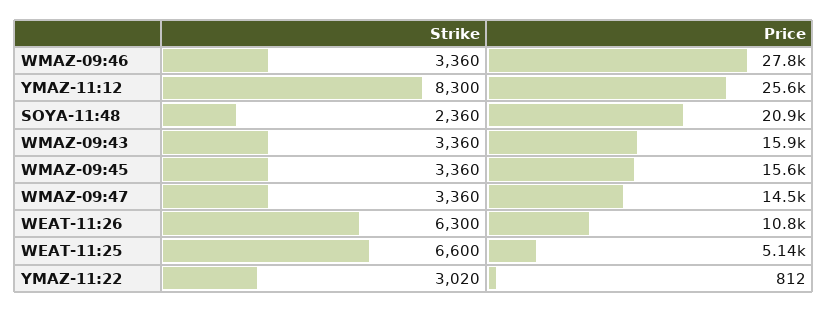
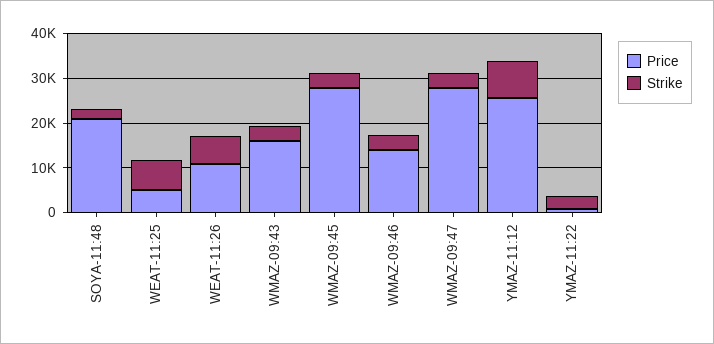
Price, WMAZ-09:46: 27800 -> 14000
Price, WMAZ-09:45: 15600 -> 28000
Price, WMAZ-09:47: 14500 -> 28000

